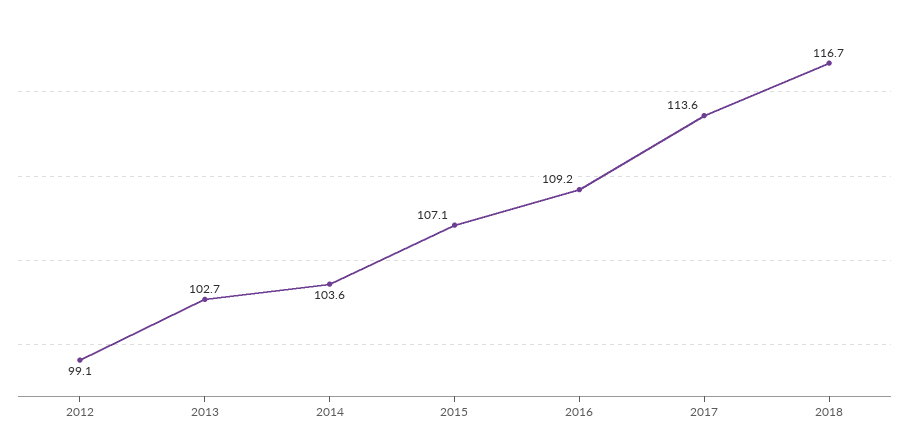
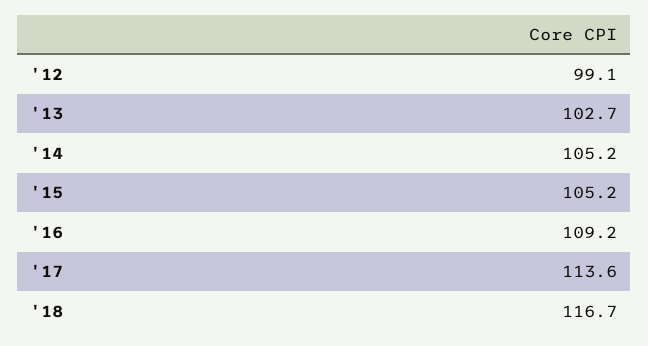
2014: 103.6 -> 105.2
2015: 107.1 -> 105.2

